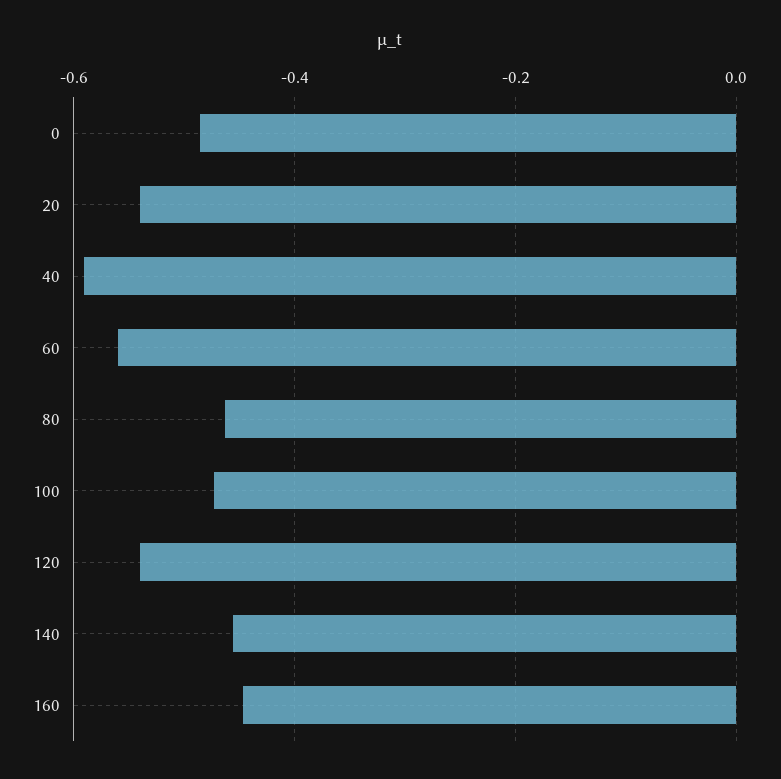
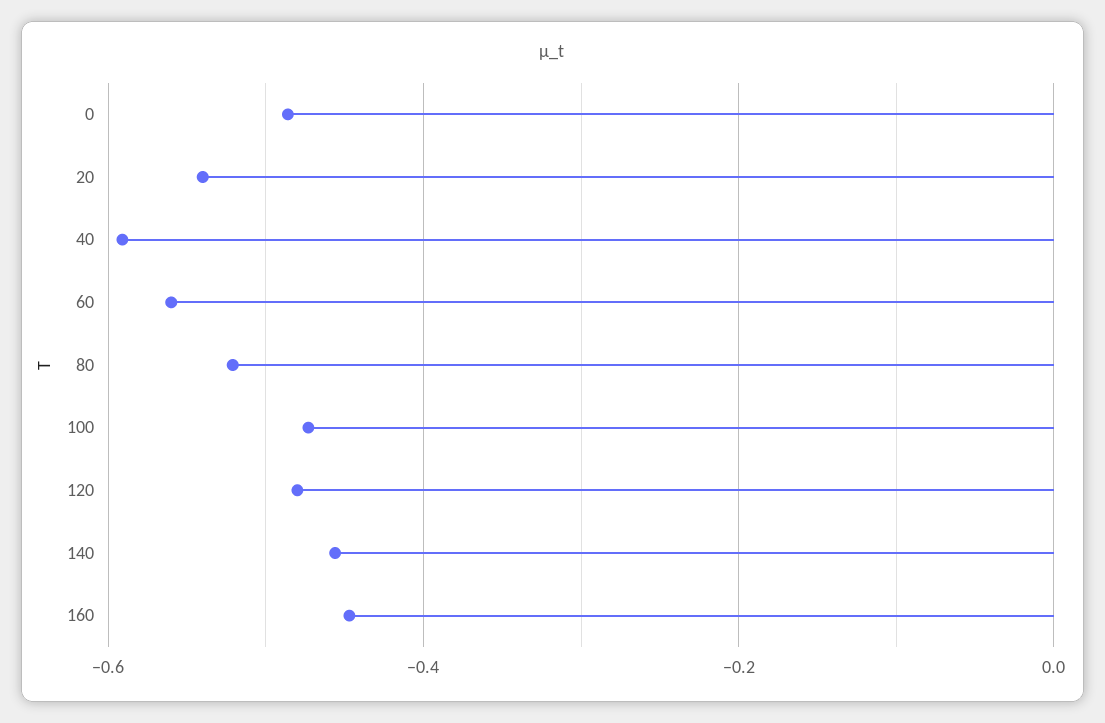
80: -0.46 -> -0.52
120: -0.54 -> -0.48

